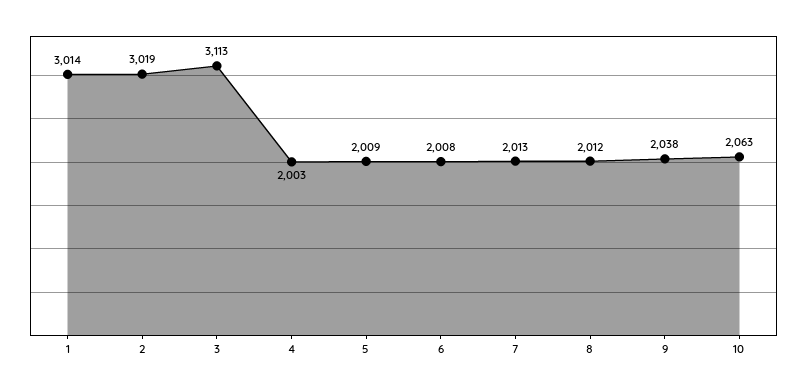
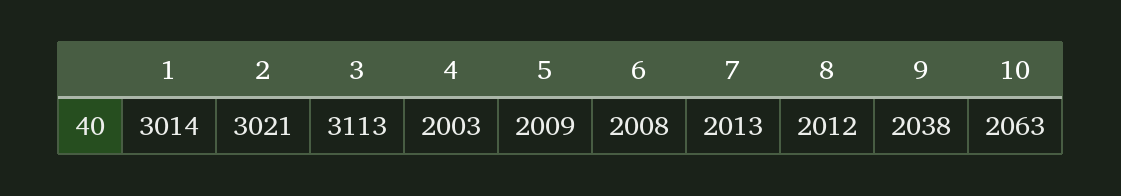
2: 3019 -> 3021

